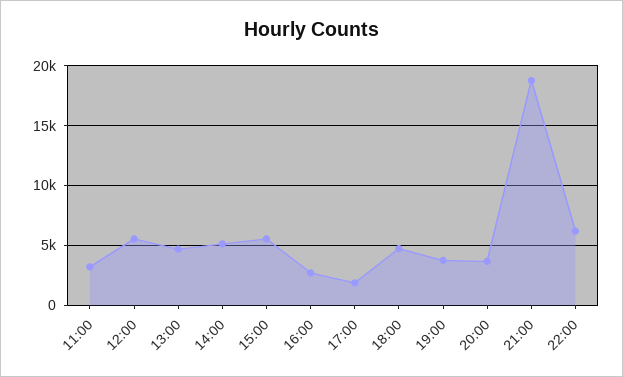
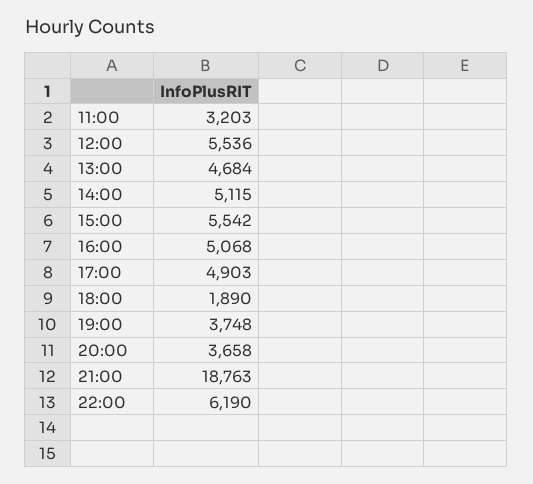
16:00: 3000 -> 5068
17:00: 2000 -> 4903
18:00: 5000 -> 1890

